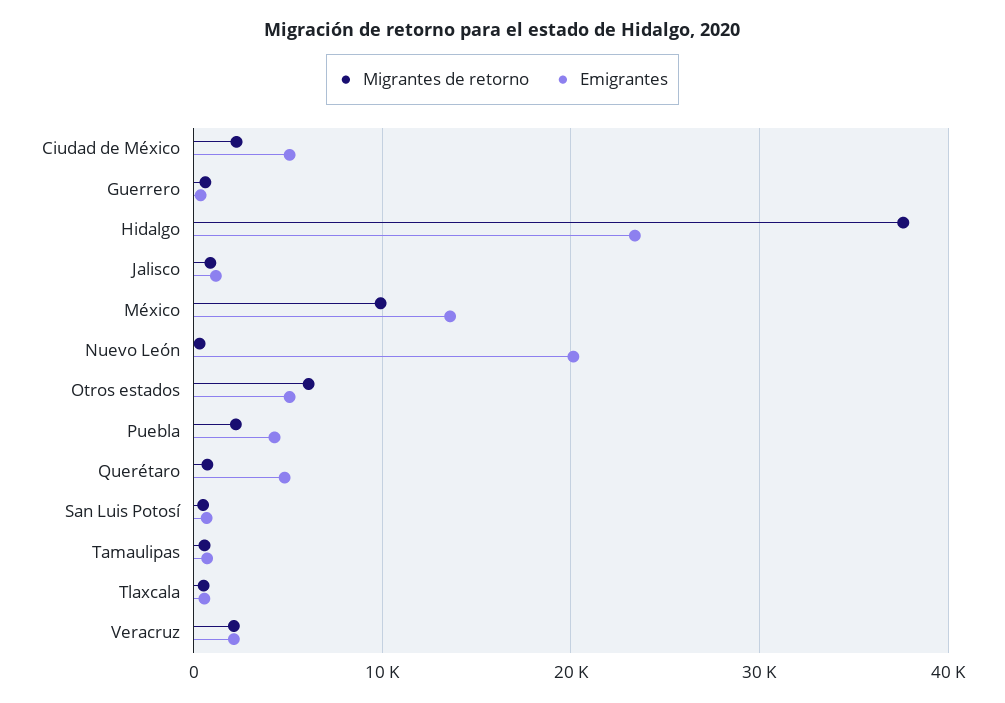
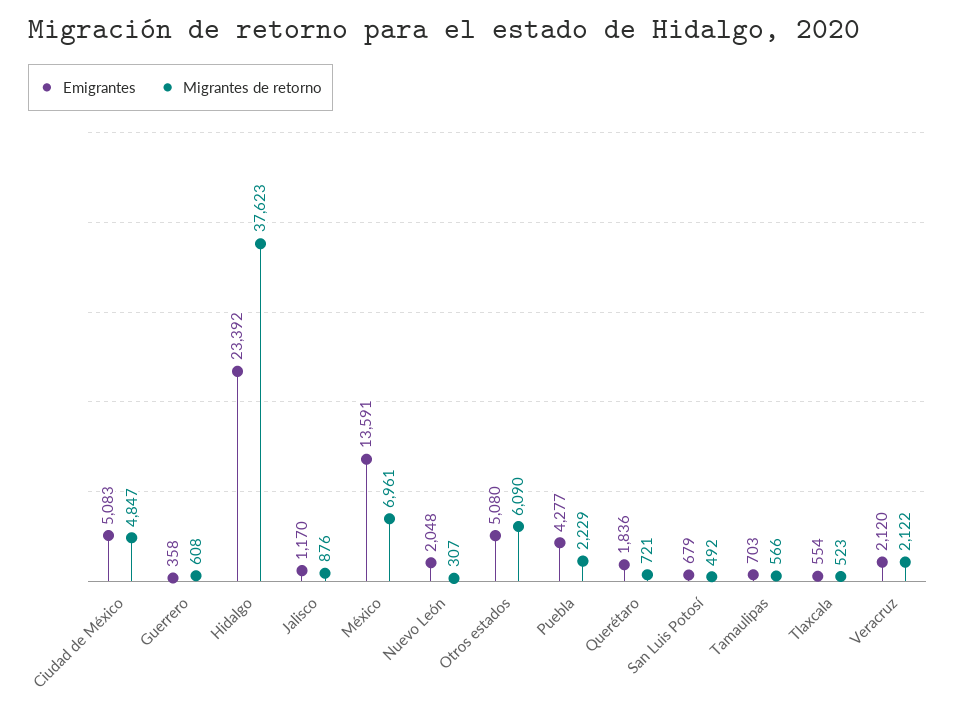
Migrantes de retorno, Ciudad de México: 2000 -> 4847
Migrantes de retorno, México: 10000 -> 6961
Emigrantes, Nuevo León: 20000 -> 2048
Emigrantes, Querétaro: 5000 -> 1836

